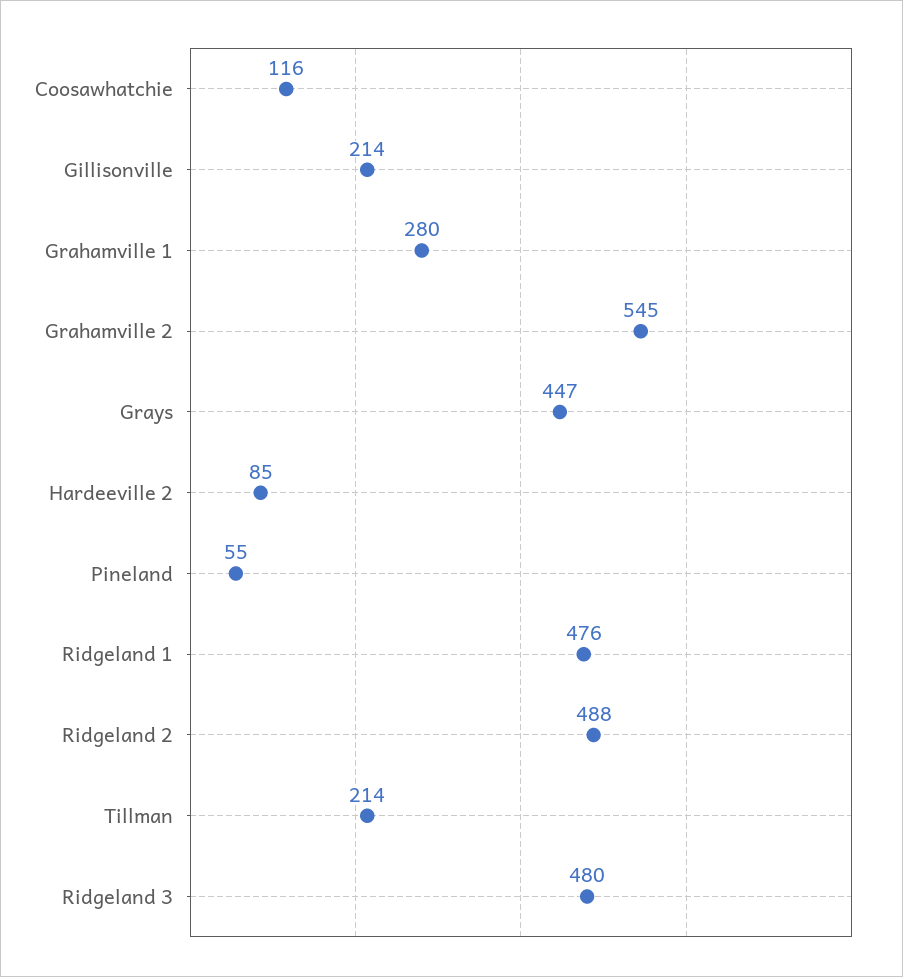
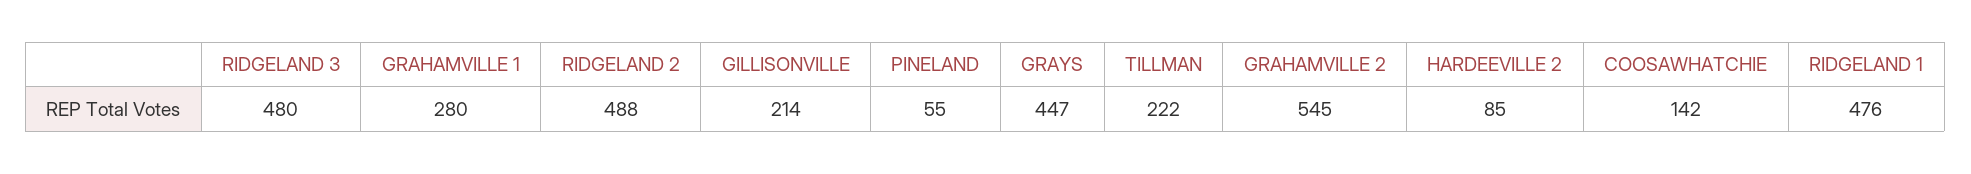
Coosawhatchie: 116 -> 142
Tillman: 214 -> 222

